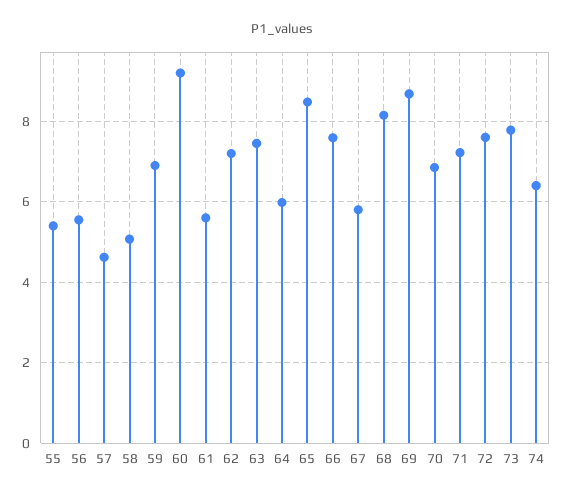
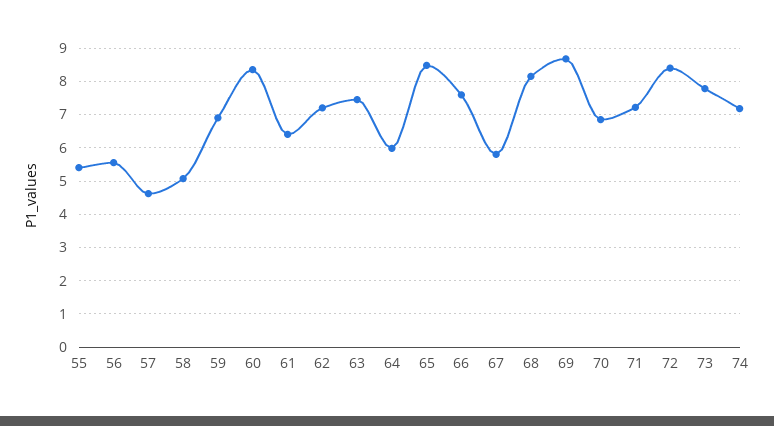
60: 9.2 -> 8.4
61: 5.6 -> 6.4
72: 7.6 -> 8.4
74: 6.4 -> 7.2

